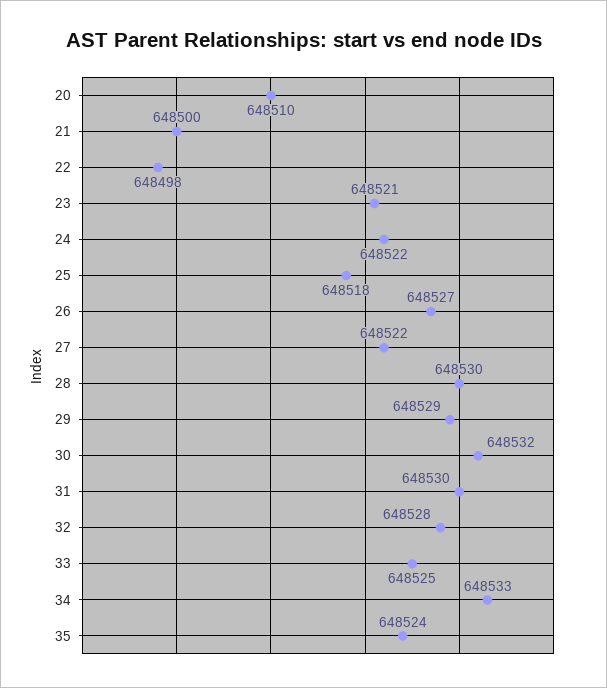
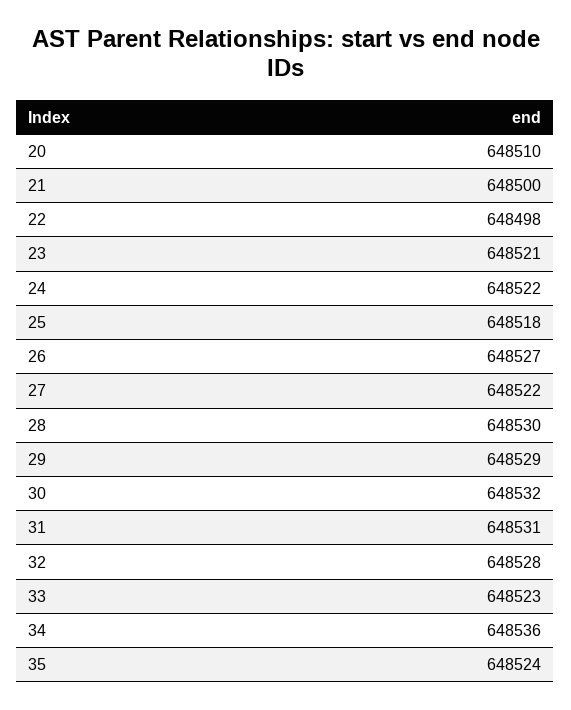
31: 648530 -> 648531
33: 648525 -> 648523
34: 648533 -> 648536

